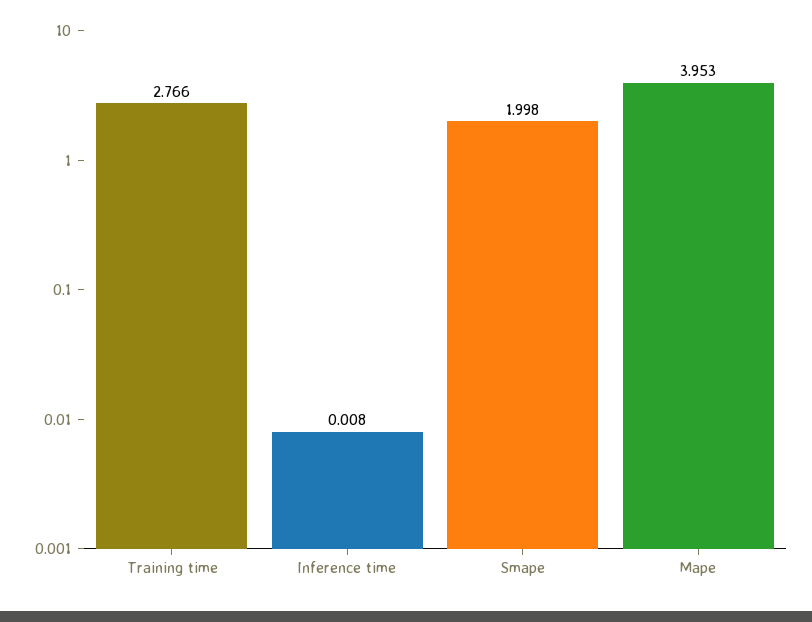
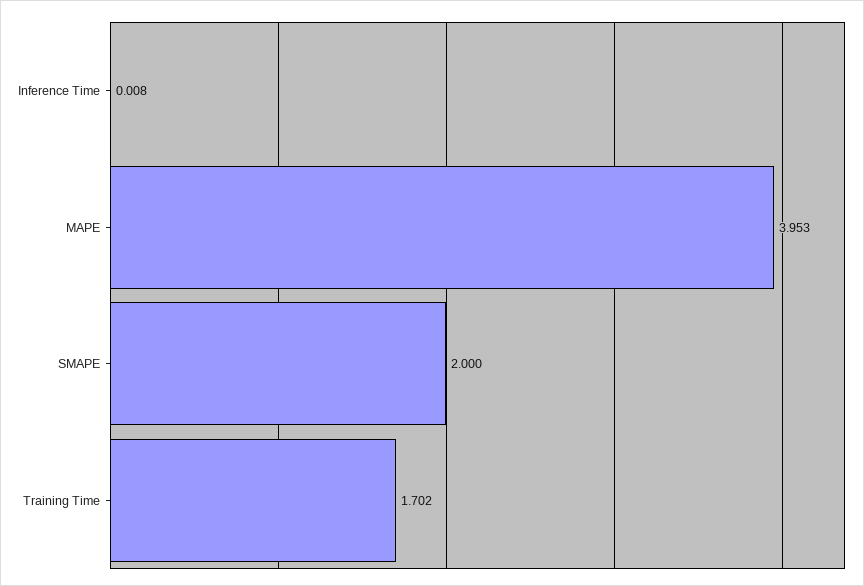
Training time: 2.766 -> 1.702
Smape: 1.998 -> 2

